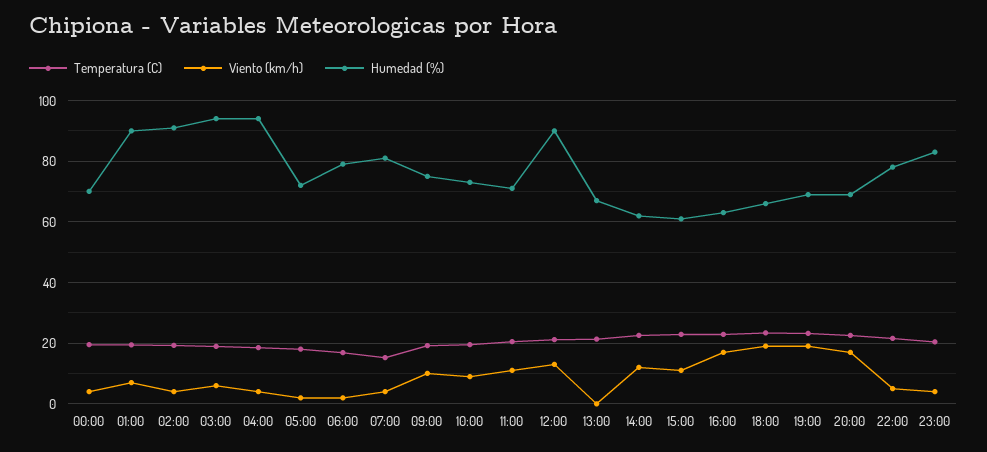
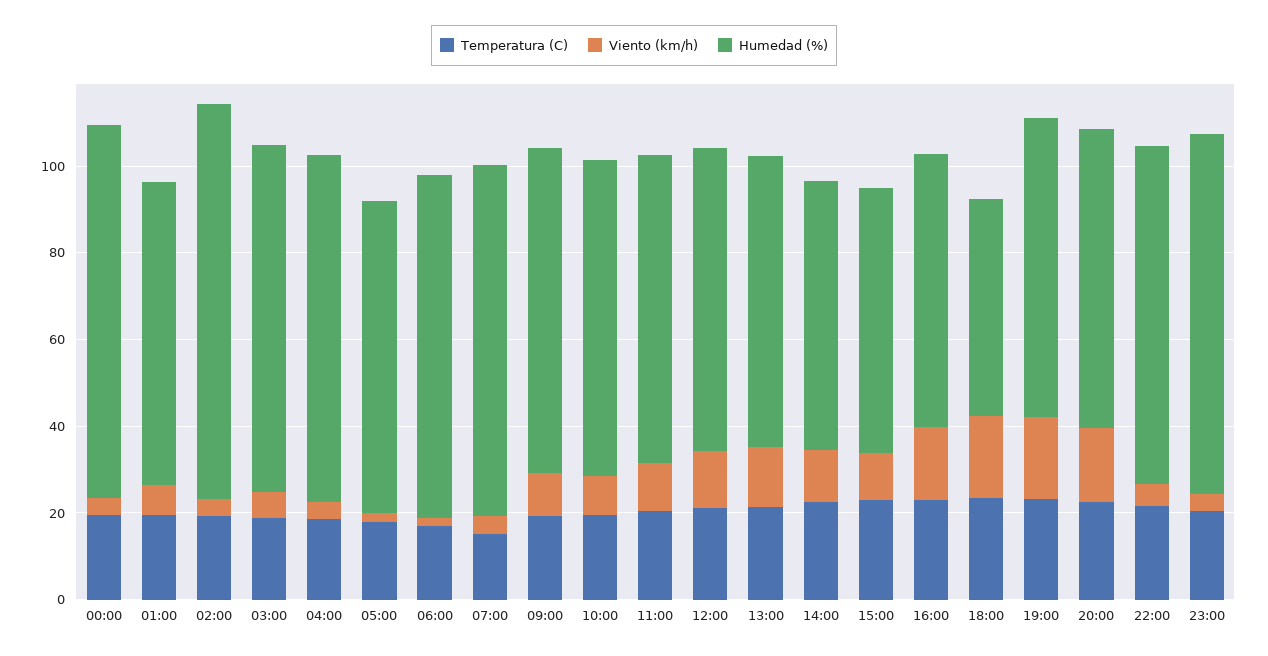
Humedad (%), 00:00: 70 -> 85
Humedad (%), 01:00: 90 -> 70
Humedad (%), 03:00: 94 -> 80
Humedad (%), 04:00: 94 -> 80
Humedad (%), 12:00: 90 -> 70
Viento (km/h), 13:00: 0 -> 15
Humedad (%), 18:00: 66 -> 50

